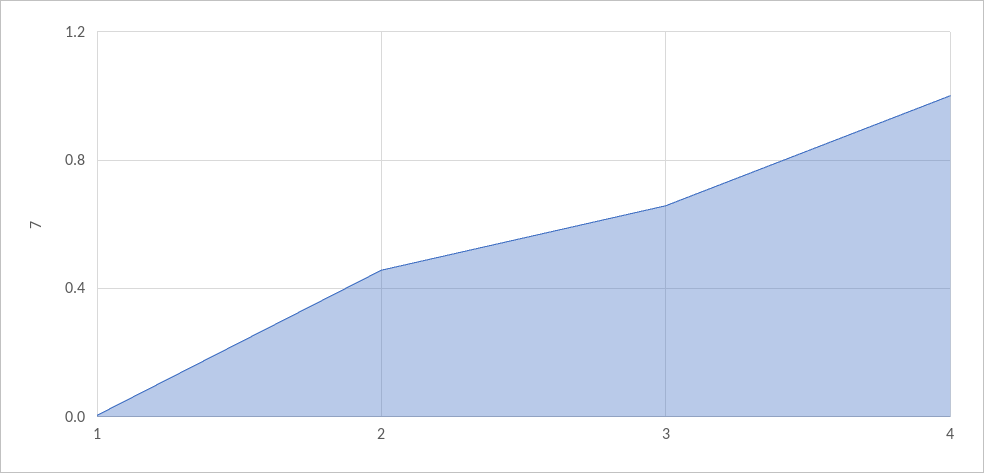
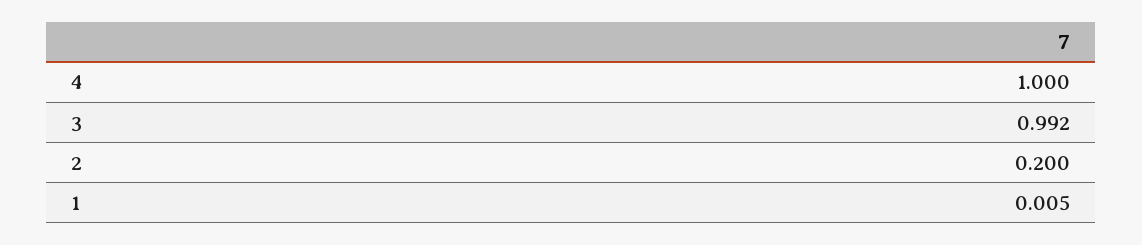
2: 0.45 -> 0.2
3: 0.65 -> 0.992

